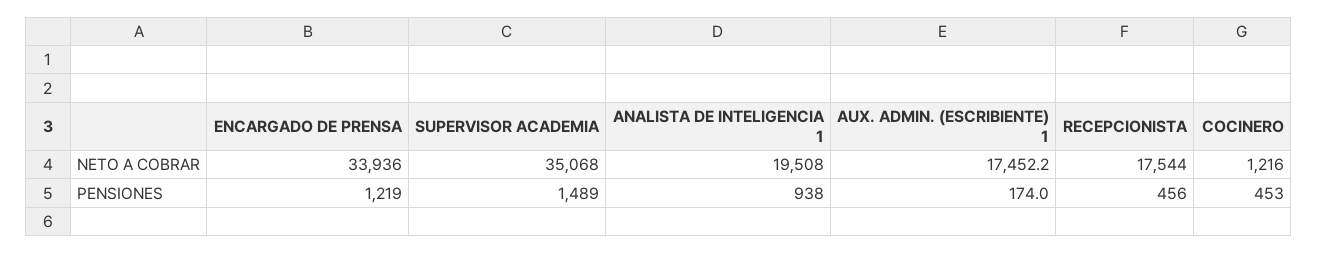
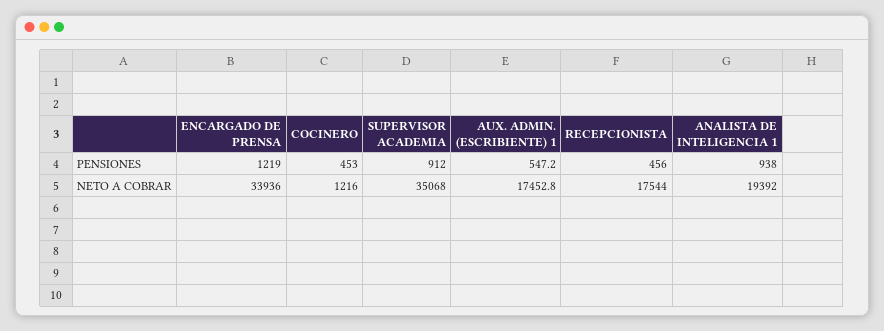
ANALISTA DE INTELIGENCIA 1, NETO A COBRAR: 19508 -> 19392
AUX. ADMIN. (ESCRIBIENTE) 1, NETO A COBRAR: 17452.2 -> 17452.8
SUPERVISOR ACADEMIA, PENSIONES: 1489 -> 912
AUX. ADMIN. (ESCRIBIENTE) 1, PENSIONES: 174 -> 547.2

